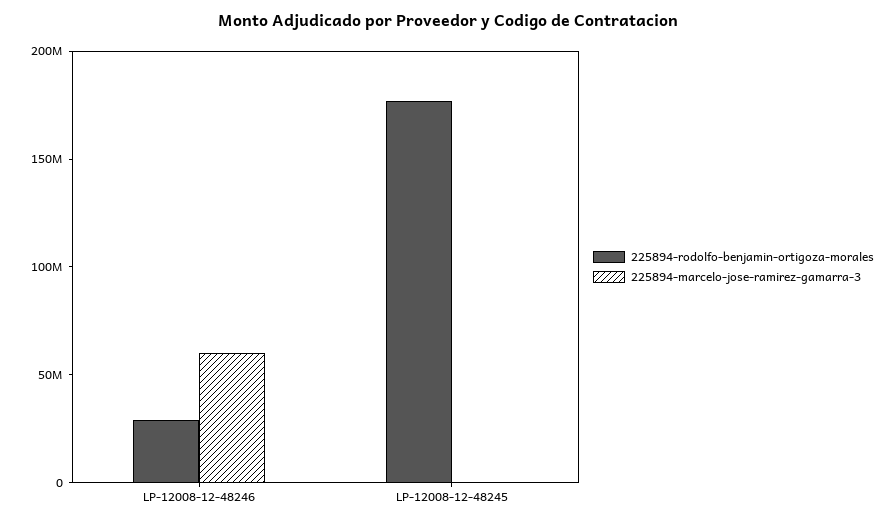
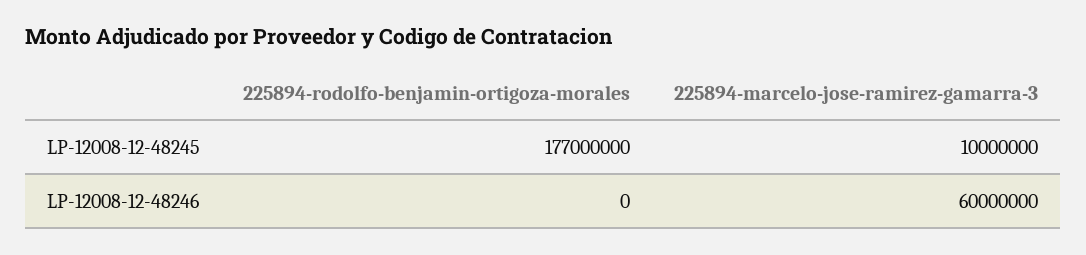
225894-rodolfo-benjamin-ortigoza-morales, LP-12008-12-48246: 30000000 -> 0
225894-marcelo-jose-ramirez-gamarra-3, LP-12008-12-48245: 0 -> 10000000

